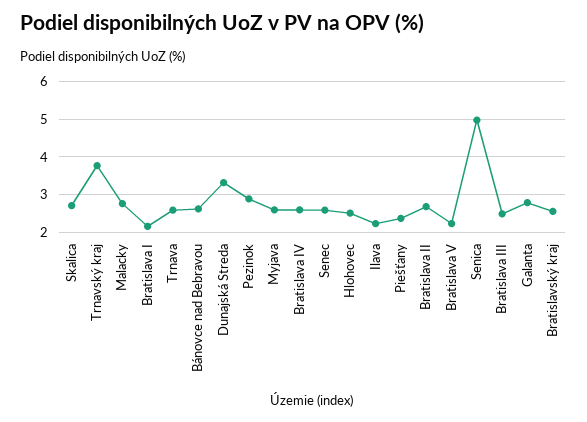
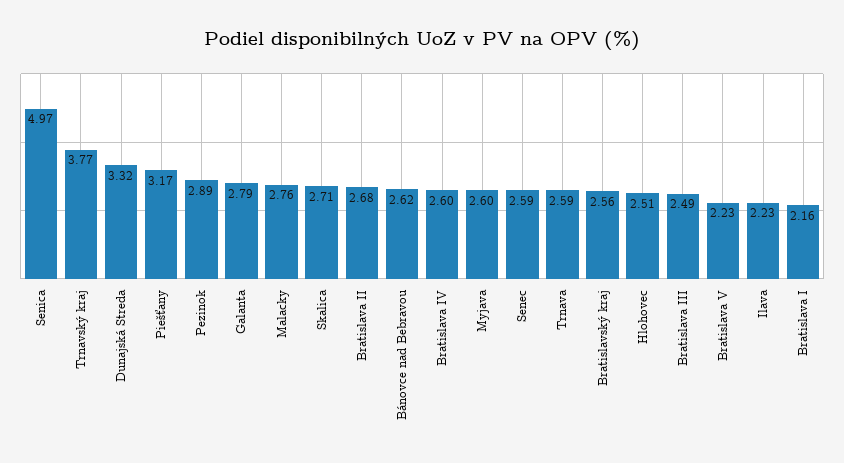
Piešťany: 2.4 -> 3.17

